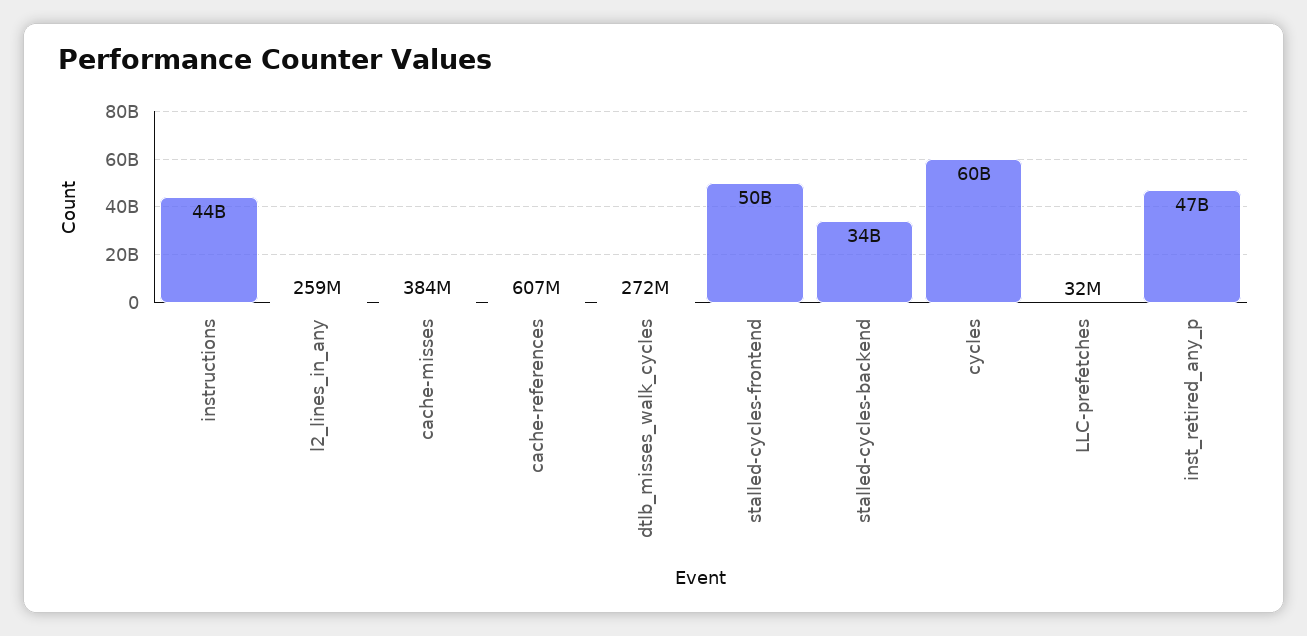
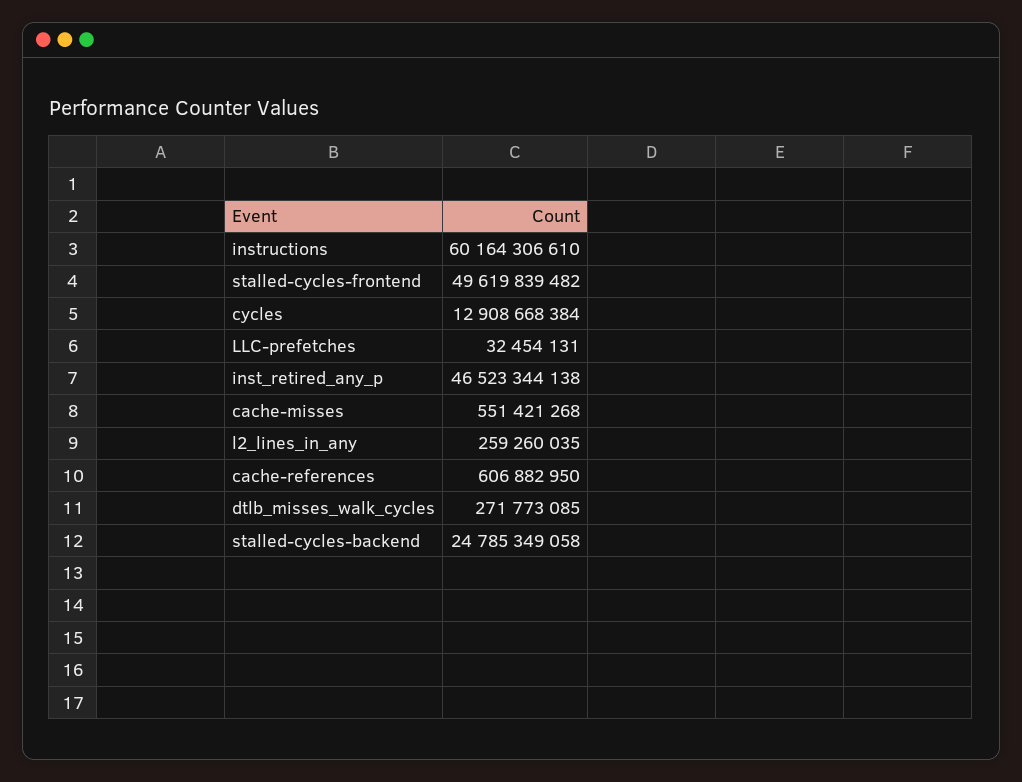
instructions: 44000000000 -> 60164306610
cache-misses: 384000000 -> 551421268
stalled-cycles-backend: 34000000000 -> 24785349058
cycles: 60000000000 -> 12908668384

